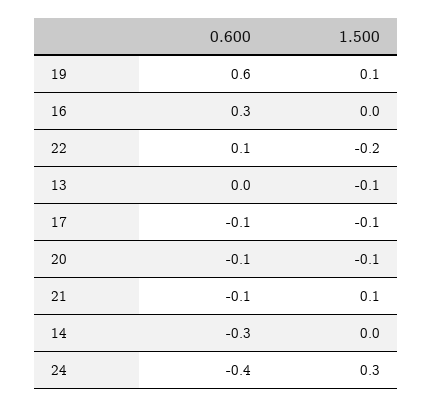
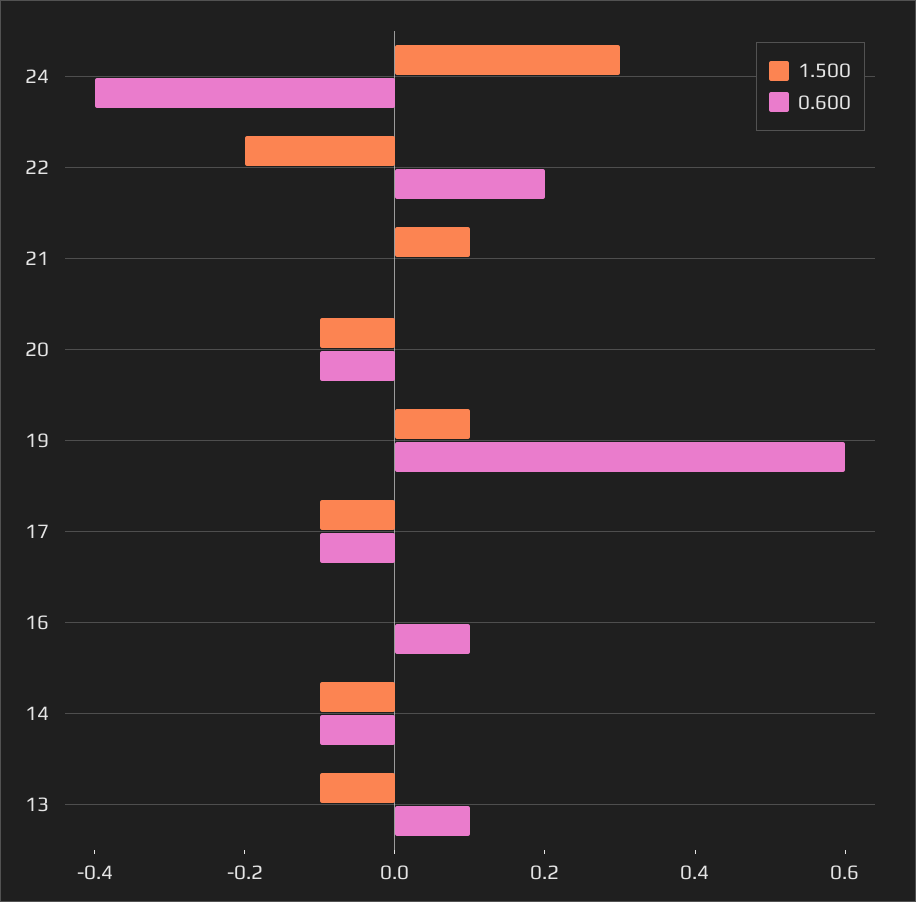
0.600, 16: 0.3 -> 0.1
0.600, 22: 0.1 -> 0.2
0.600, 13: 0 -> 0.1
0.600, 21: -0.1 -> 0
0.600, 14: -0.3 -> -0.1
1.500, 14: 0 -> -0.1

